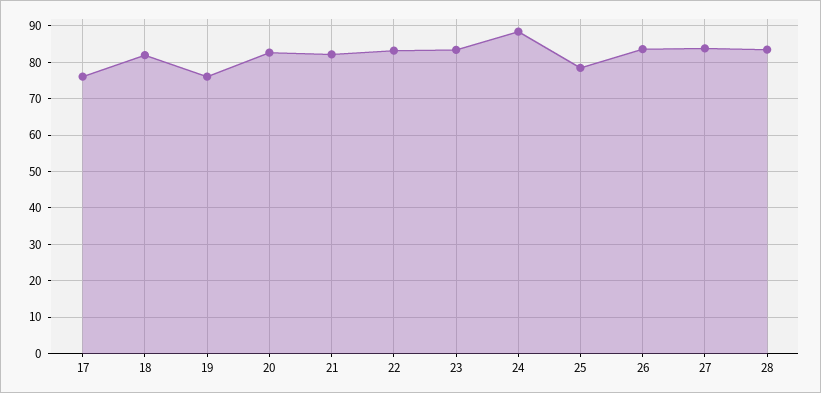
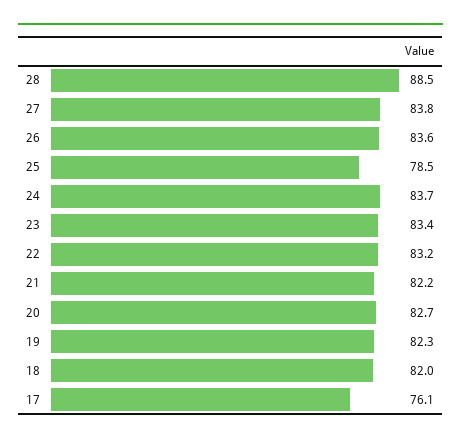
19: 76 -> 82.3
24: 88 -> 83.7
28: 84 -> 88.5

